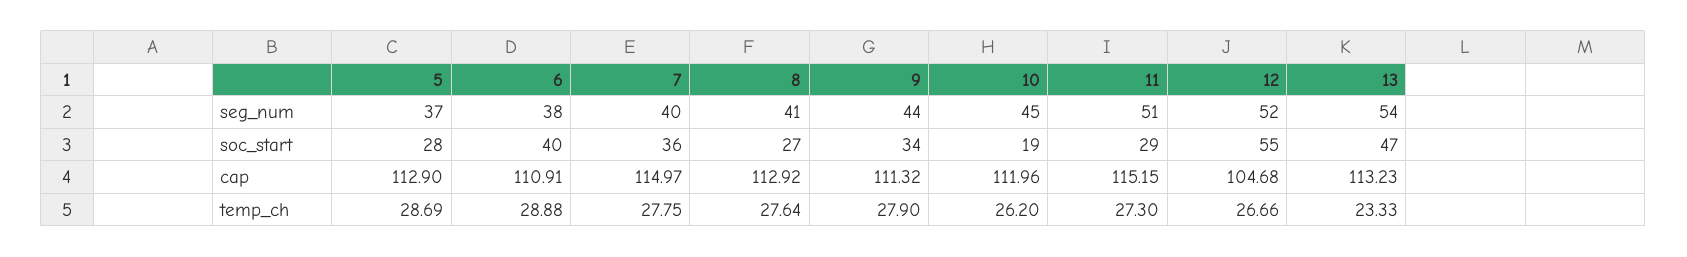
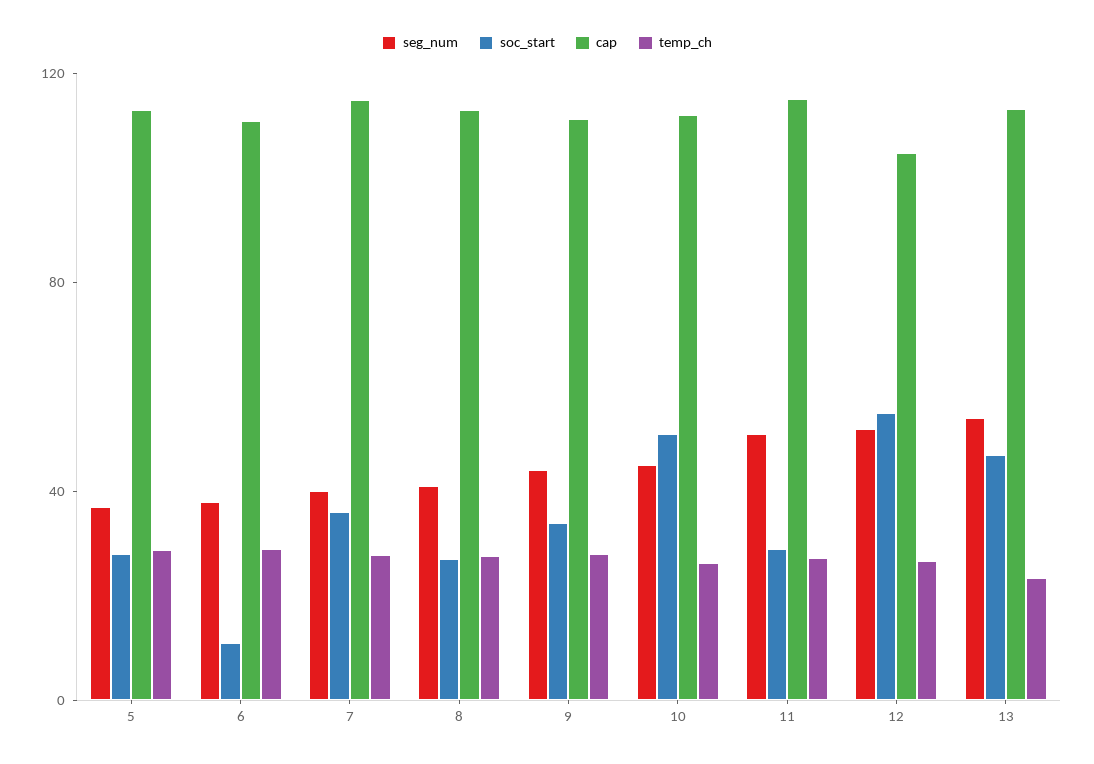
soc_start, 6: 40 -> 10
soc_start, 10: 19 -> 50

